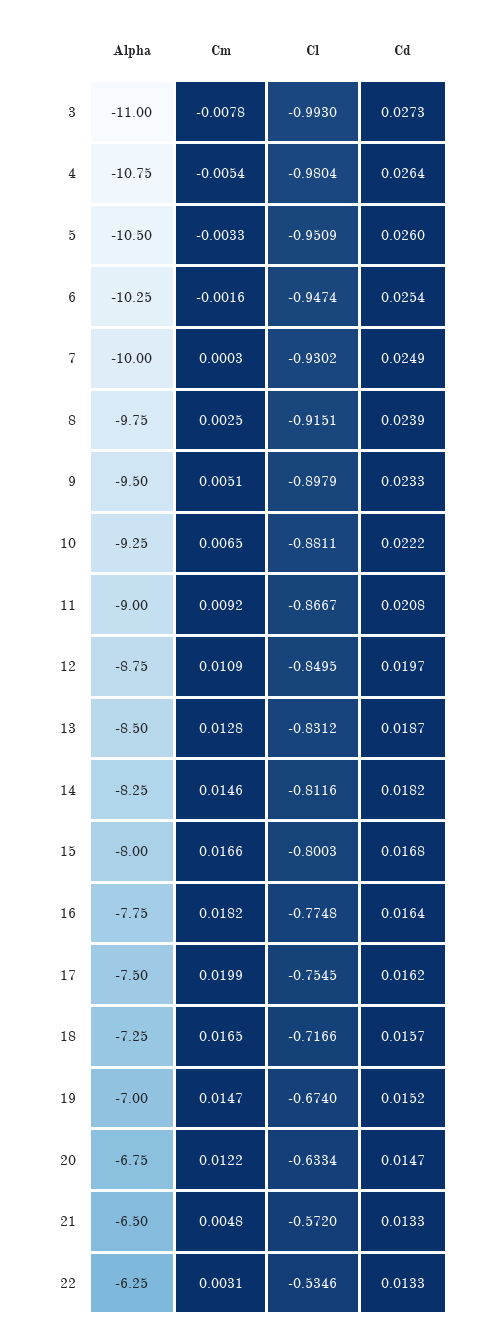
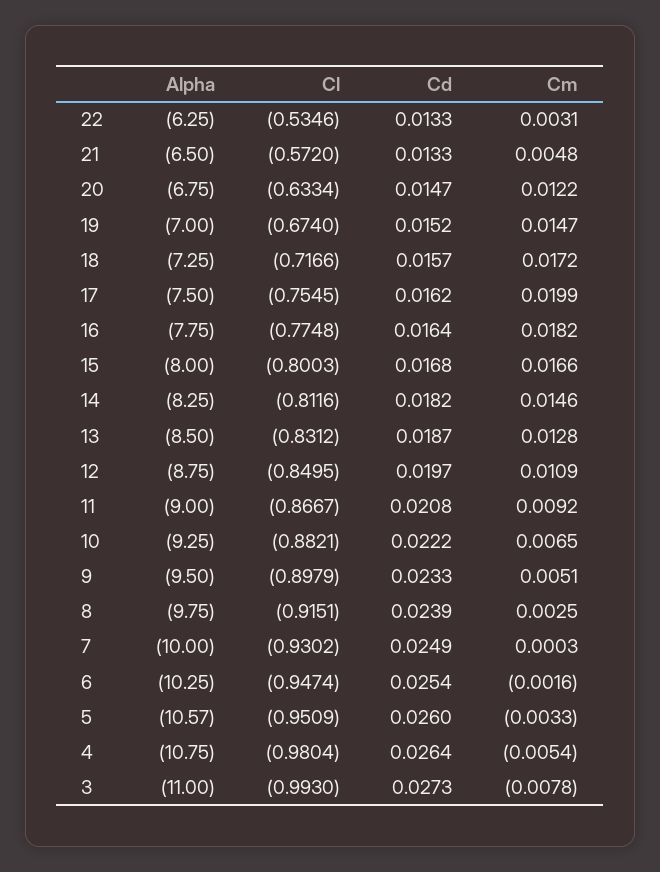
Alpha, 5: -10.5 -> -10.57
Cl, 10: -0.8811 -> -0.8821
Cm, 18: 0.0165 -> 0.0172

